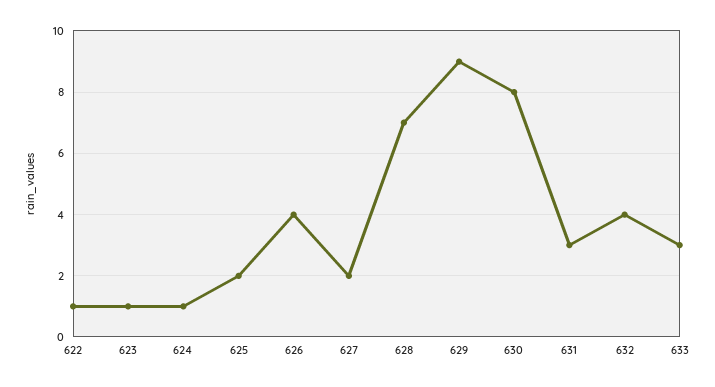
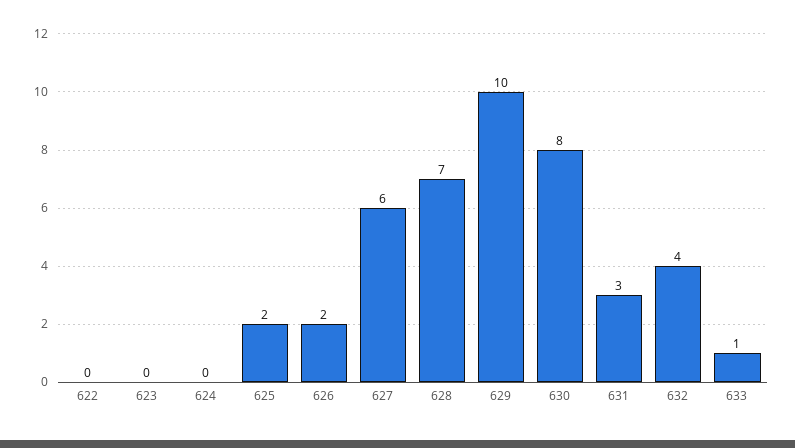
622: 1 -> 0
623: 1 -> 0
624: 1 -> 0
626: 4 -> 2
627: 2 -> 6
629: 9 -> 10
633: 3 -> 1

